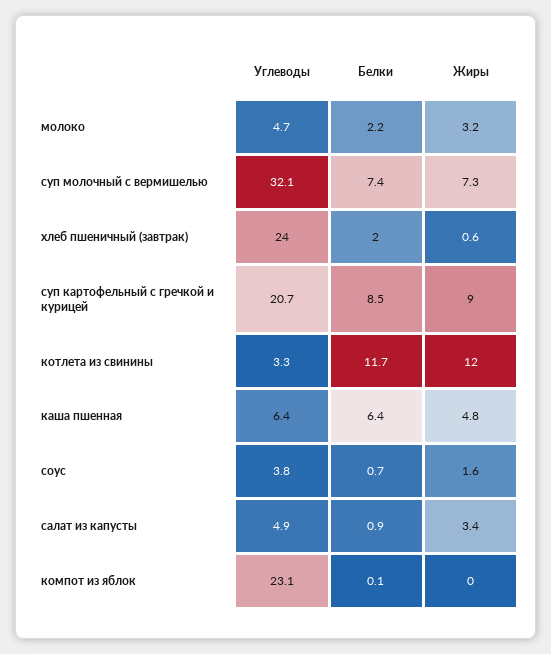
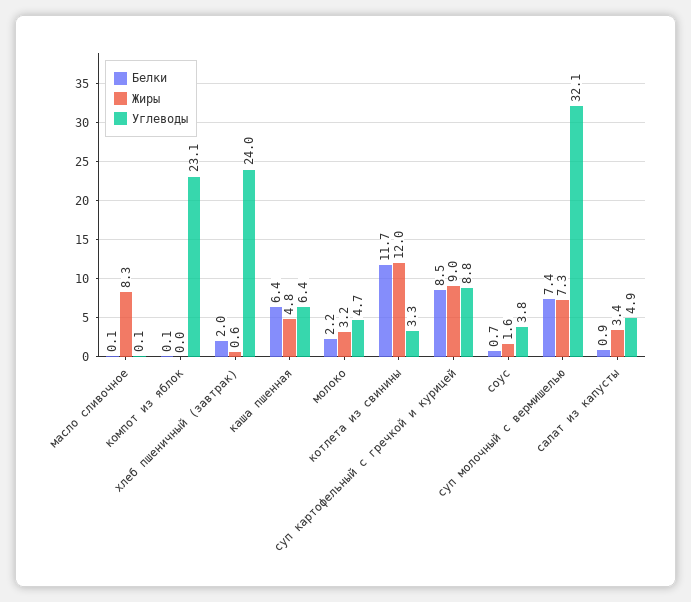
Углеводы, суп картофельный с гречкой и курицей: 20.7 -> 8.8
Белки, масло сливочное: none -> 0.1
Жиры, масло сливочное: none -> 8.3
Углеводы, масло сливочное: none -> 0.1

